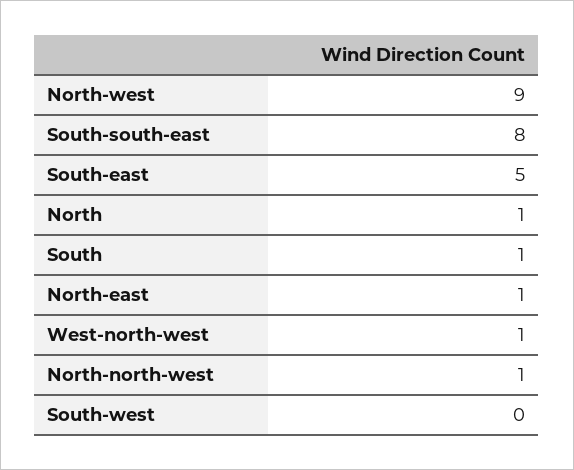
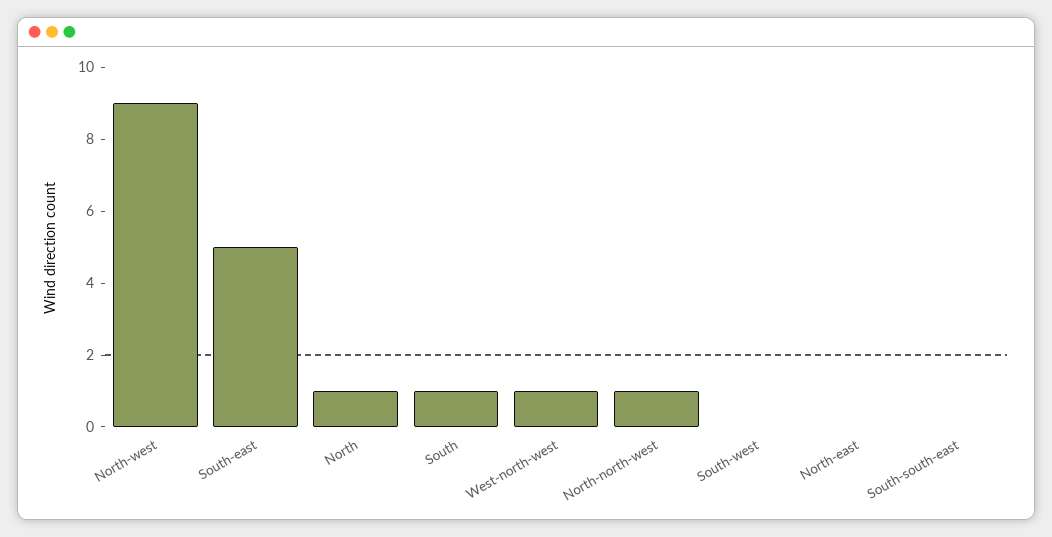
South-south-east: 8 -> 0
North-east: 1 -> 0

